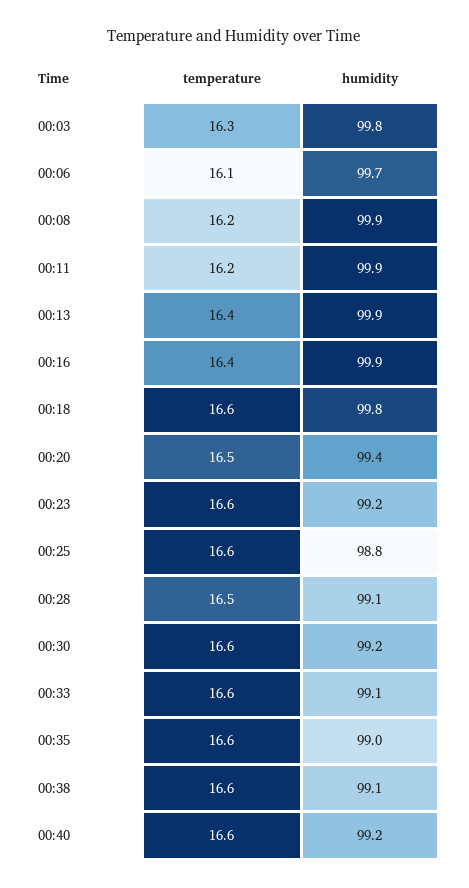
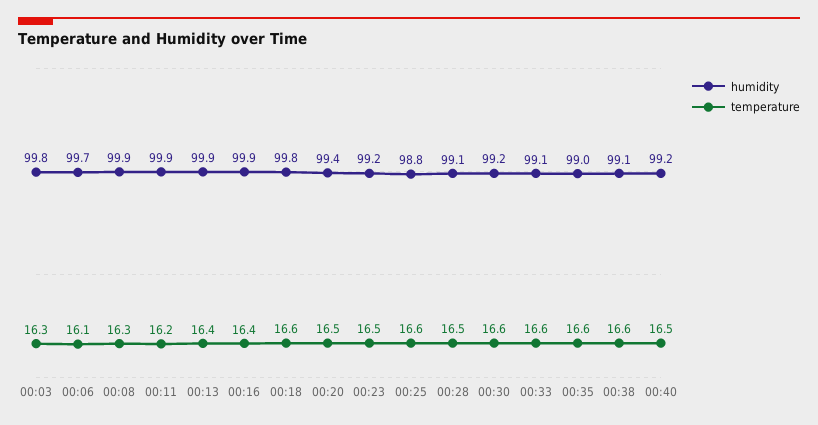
temperature, 00:08: 16.2 -> 16.3
temperature, 00:23: 16.6 -> 16.5
temperature, 00:40: 16.6 -> 16.5

